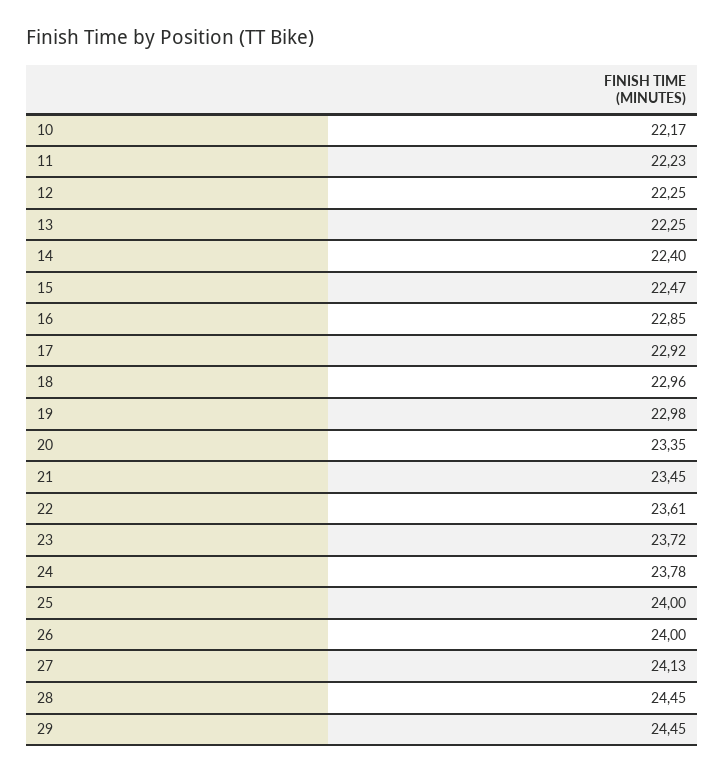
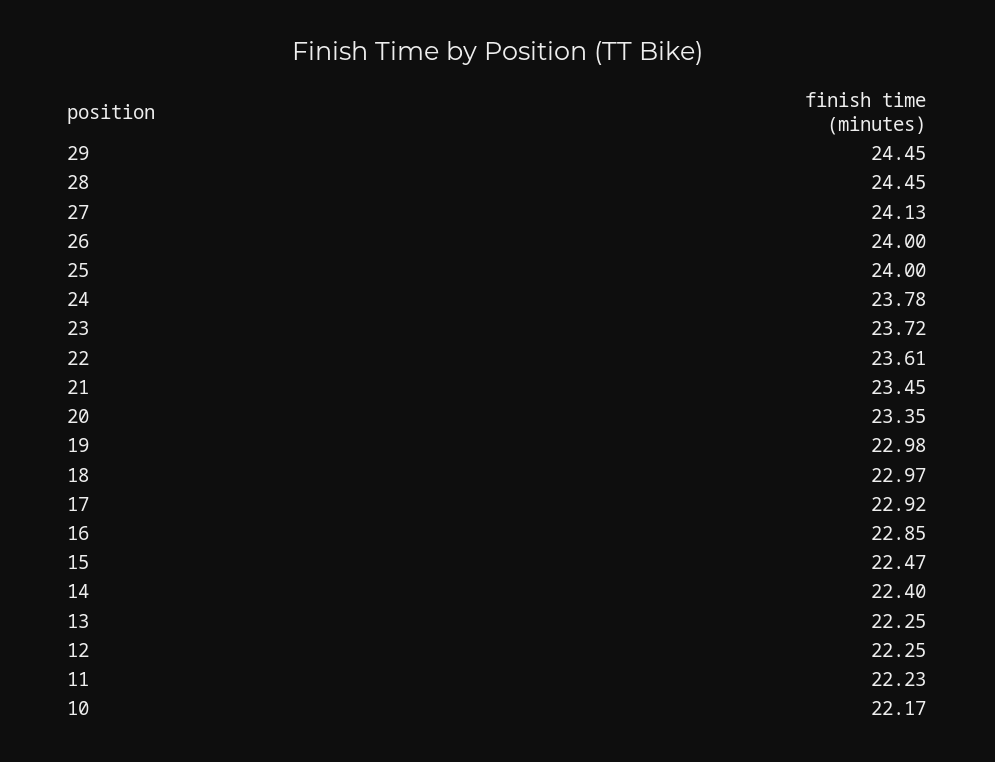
18: 22.96 -> 22.97

